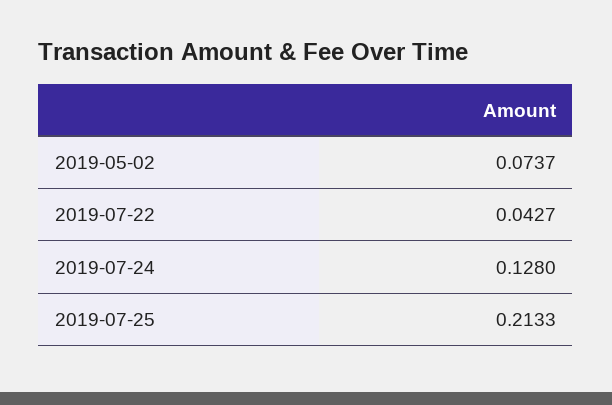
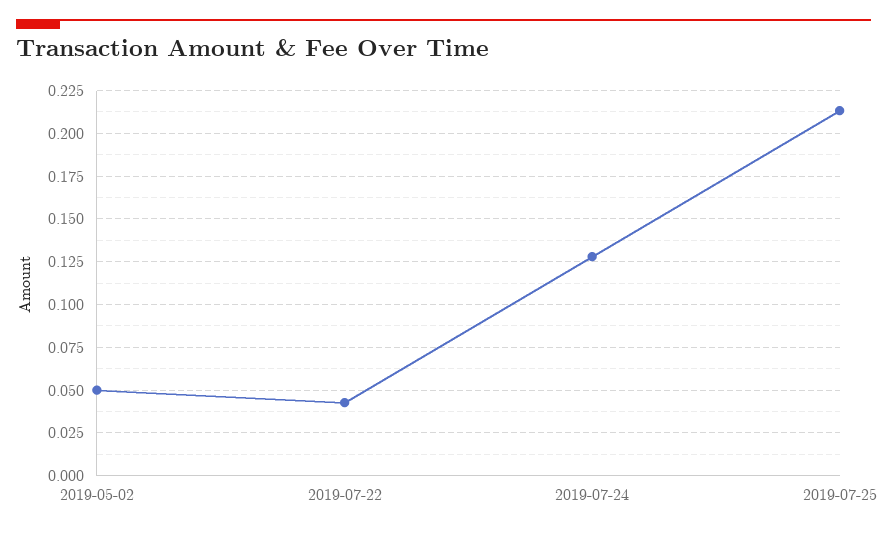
2019-05-02: 0.0737 -> 0.05

